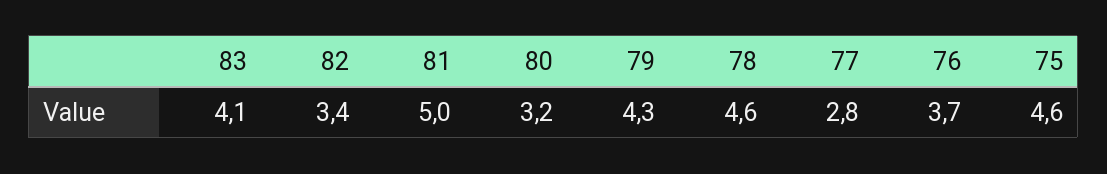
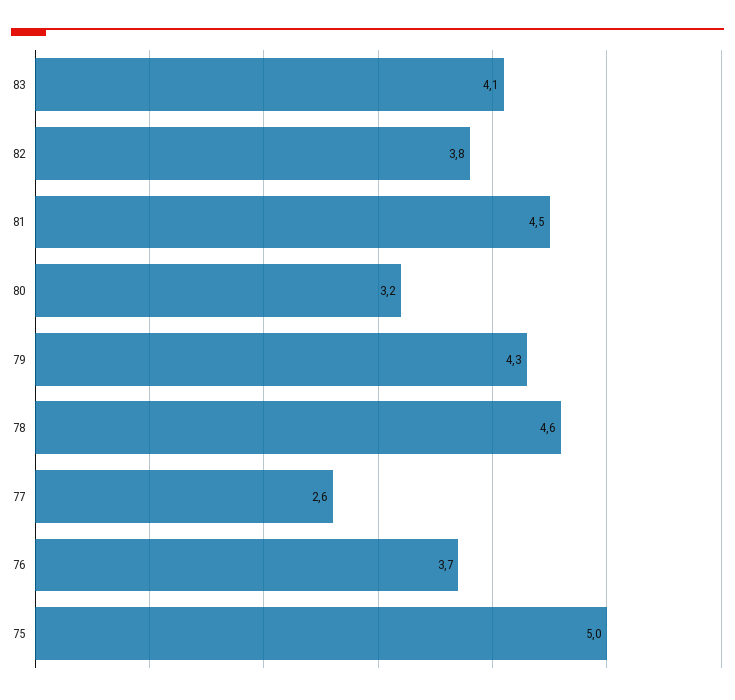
82: 3.4 -> 3.8
81: 5 -> 4.5
77: 2.8 -> 2.6
75: 4.6 -> 5

